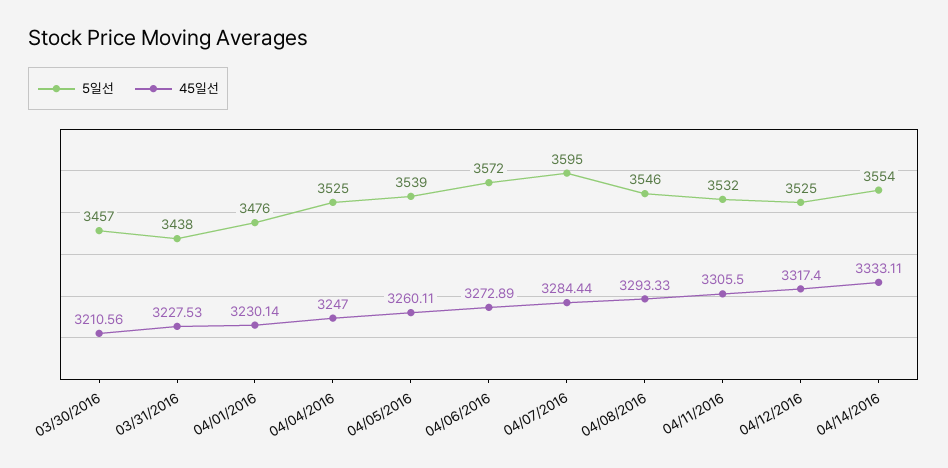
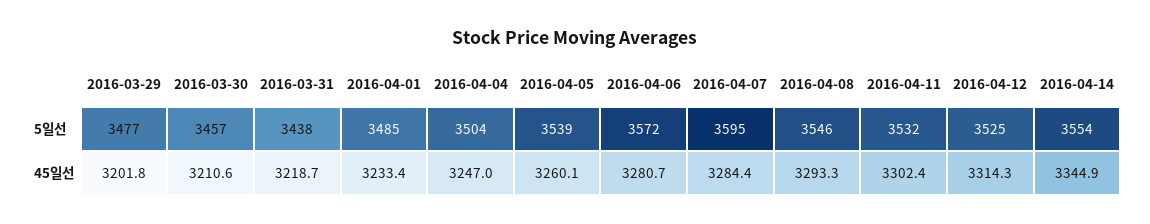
45일선, 03/31/2016: 3227.53 -> 3218.7
5일선, 04/01/2016: 3476 -> 3485
45일선, 04/01/2016: 3230.14 -> 3233.4
5일선, 04/04/2016: 3525 -> 3504
45일선, 04/06/2016: 3272.89 -> 3280.7
45일선, 04/11/2016: 3305.5 -> 3302.4
45일선, 04/12/2016: 3317.4 -> 3314.3
45일선, 04/14/2016: 3333.11 -> 3344.9
5일선, 2016-03-29: none -> 3477
45일선, 2016-03-29: none -> 3201.8

